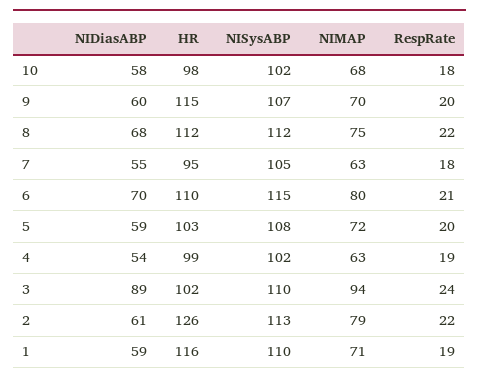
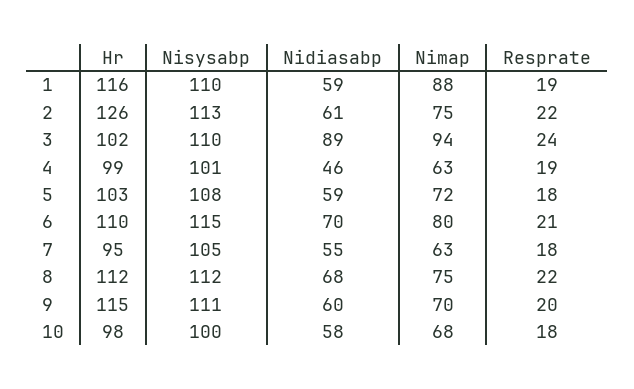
NISysABP, 10: 102 -> 100
NISysABP, 9: 107 -> 111
RespRate, 5: 20 -> 18
NIDiasABP, 4: 54 -> 46
NISysABP, 4: 102 -> 101
NIMAP, 2: 79 -> 75
NIMAP, 1: 71 -> 88

